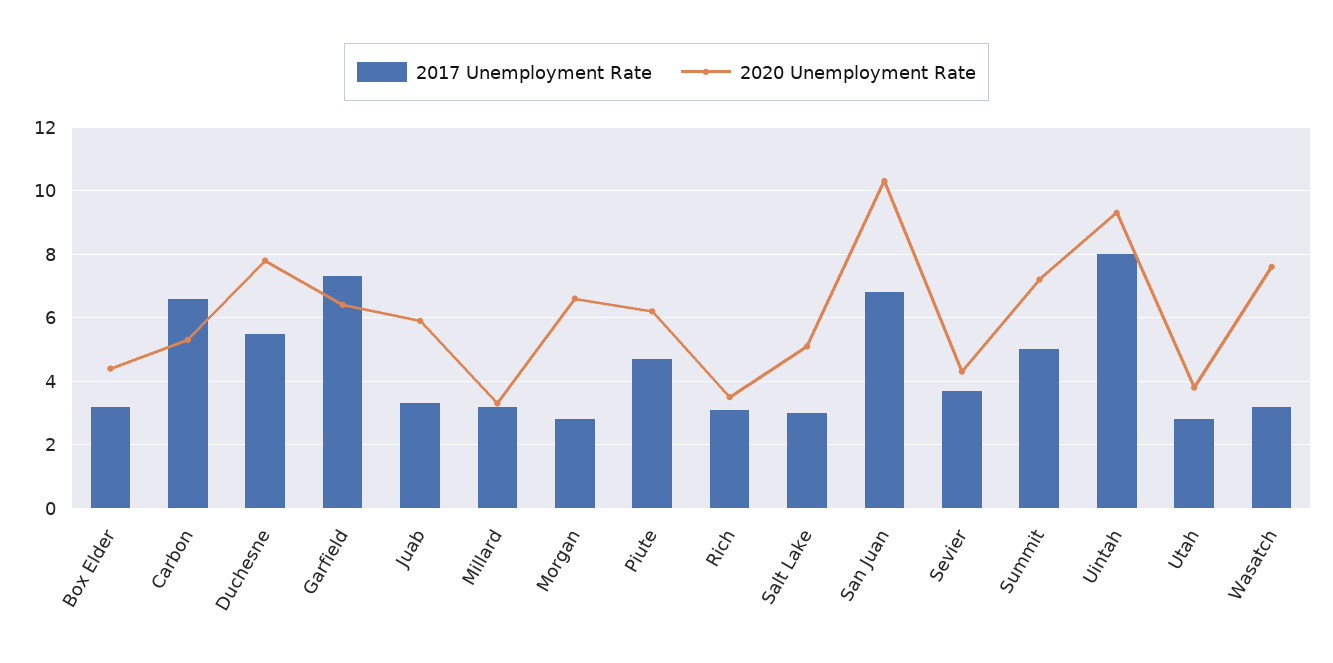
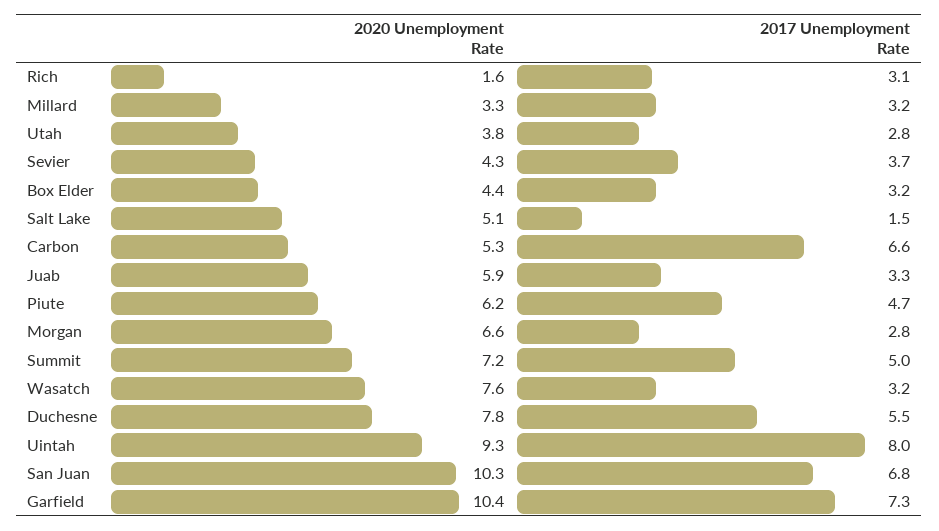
2020 Unemployment Rate, Garfield: 6.5 -> 10.4
2020 Unemployment Rate, Rich: 3.5 -> 1.6
2017 Unemployment Rate, Salt Lake: 3 -> 1.5

